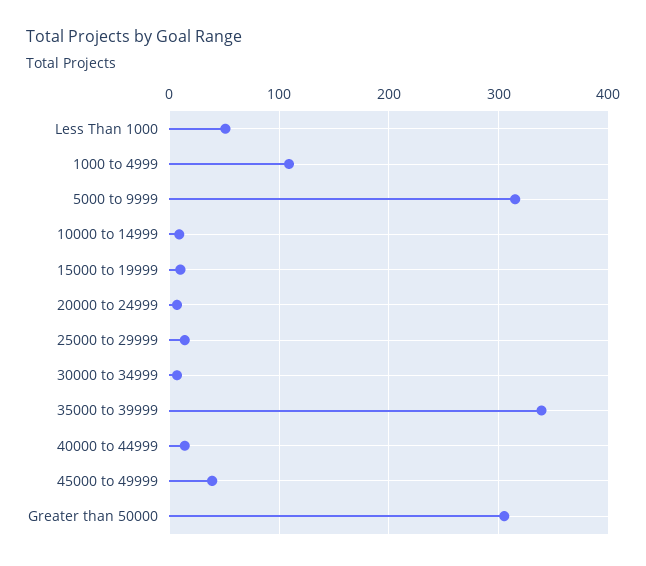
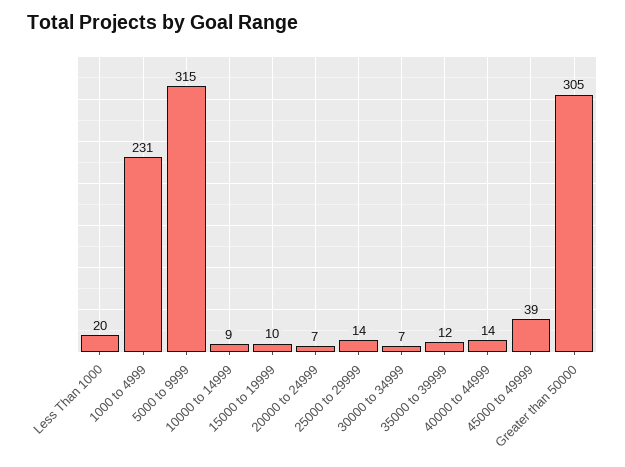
Less Than 1000: 50 -> 20
1000 to 4999: 110 -> 231
35000 to 39999: 340 -> 12

